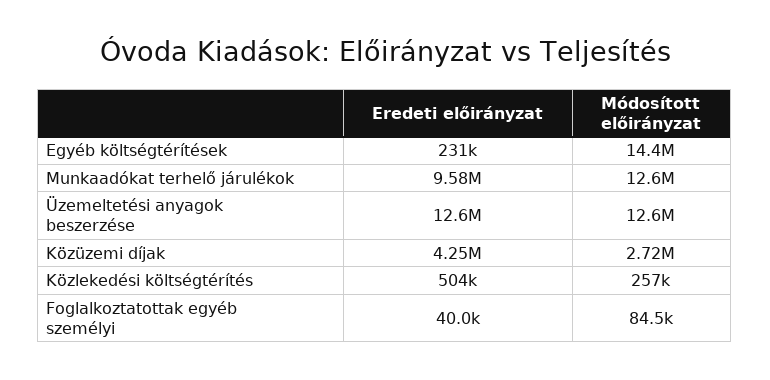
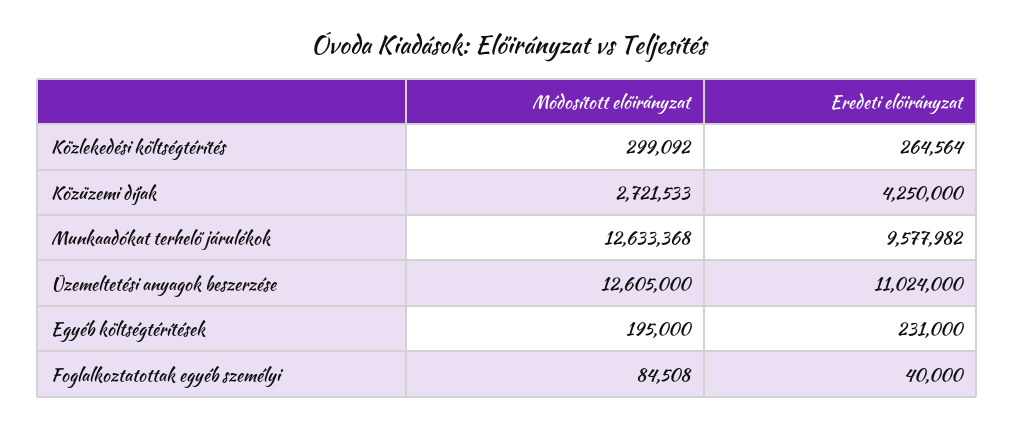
Módosított előirányzat, Egyéb költségtérítések: 14400000 -> 195000
Eredeti előirányzat, Üzemeltetési anyagok beszerzése: 12600000 -> 11024000
Eredeti előirányzat, Közlekedési költségtérítés: 504000 -> 264564
Módosított előirányzat, Közlekedési költségtérítés: 257000 -> 299092

